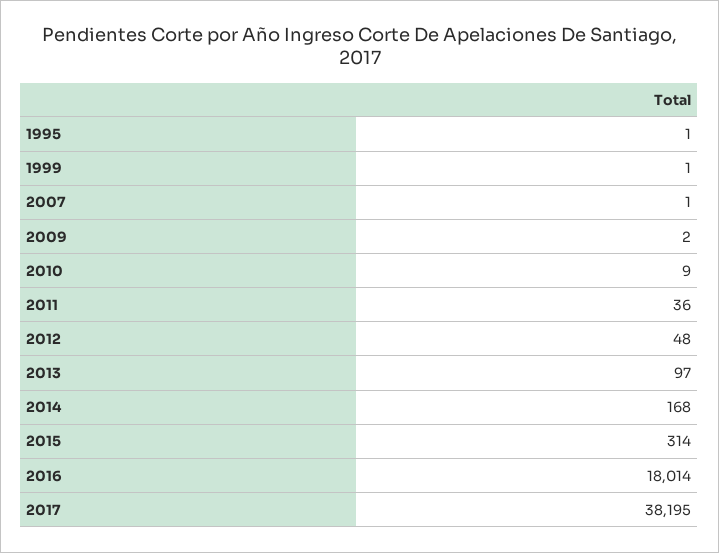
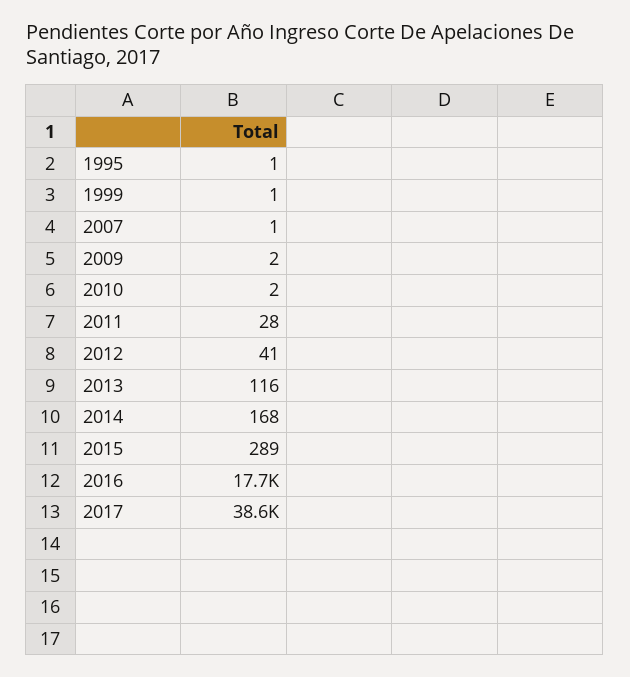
2010: 9 -> 2
2011: 36 -> 28
2012: 48 -> 41
2013: 97 -> 116
2015: 314 -> 289
2016: 18014 -> 17700
2017: 38195 -> 38600

